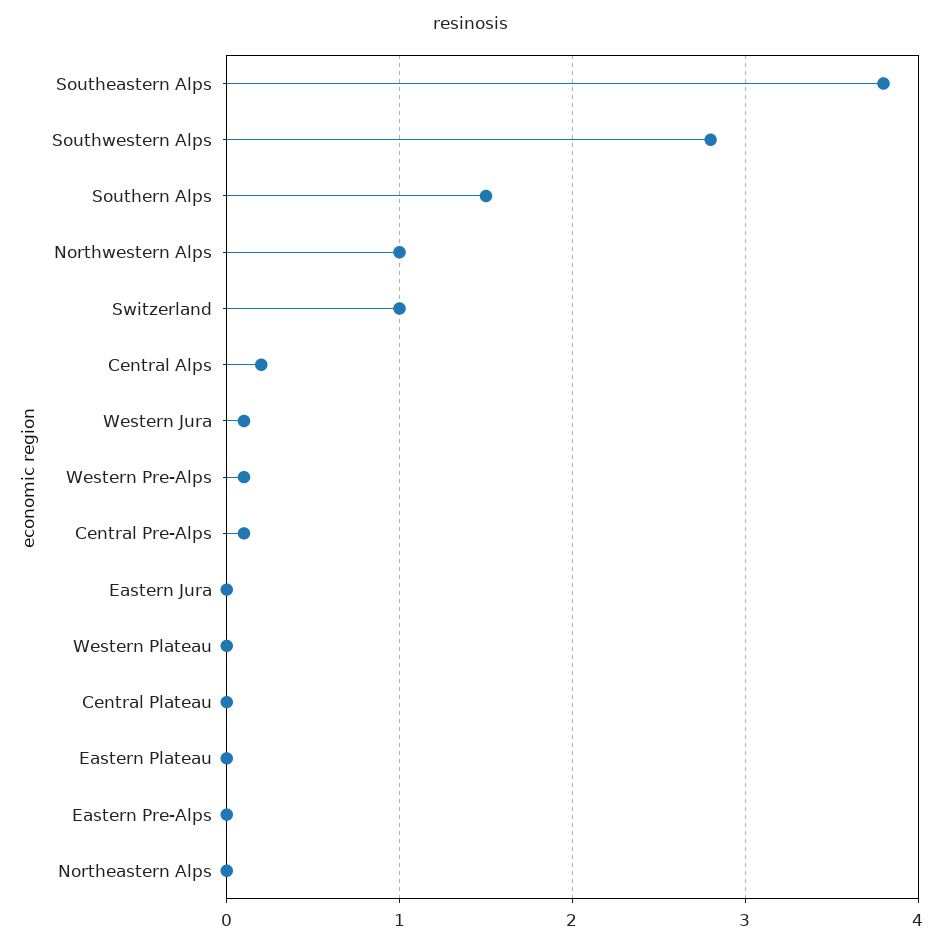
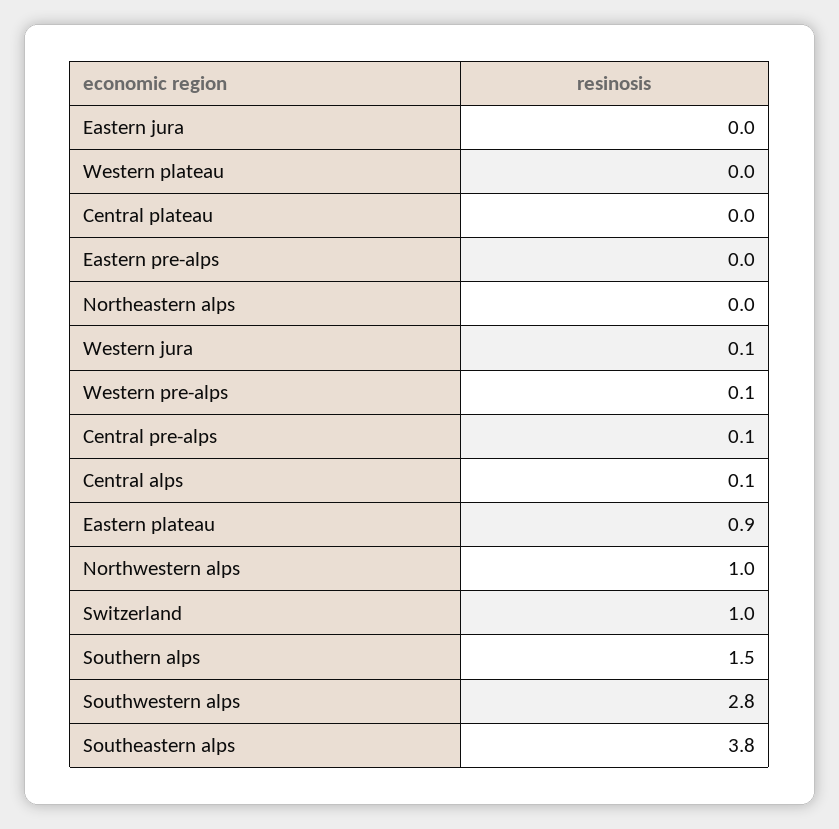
Central Alps: 0.2 -> 0.1
Eastern Plateau: 0 -> 0.9

